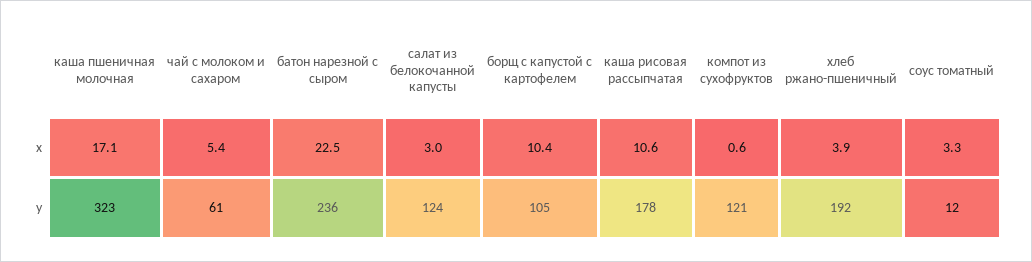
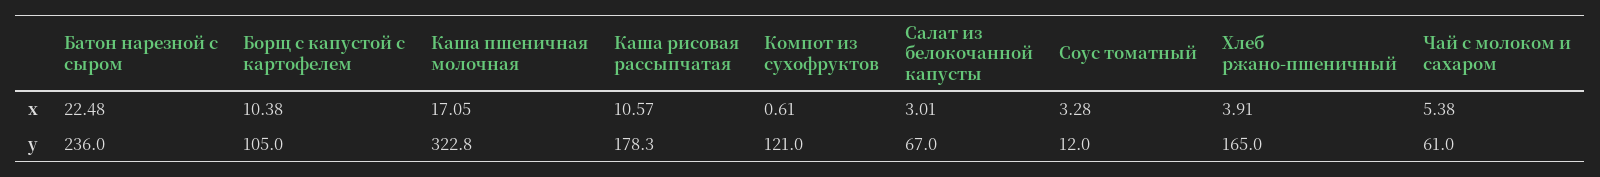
салат из белокочанной капусты, y: 124 -> 67
хлеб ржано-пшеничный, y: 192 -> 165

